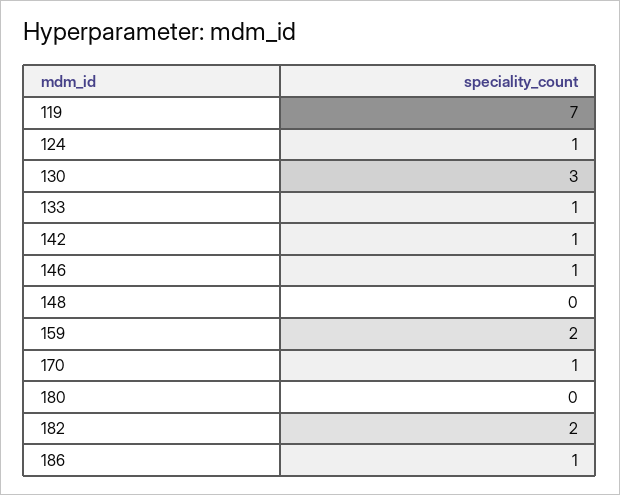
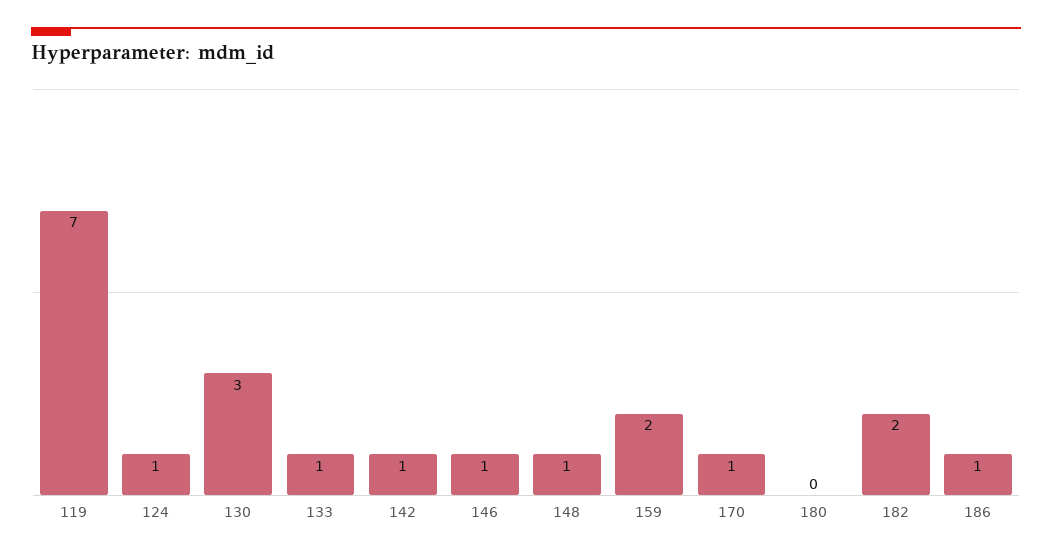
148: 0 -> 1

